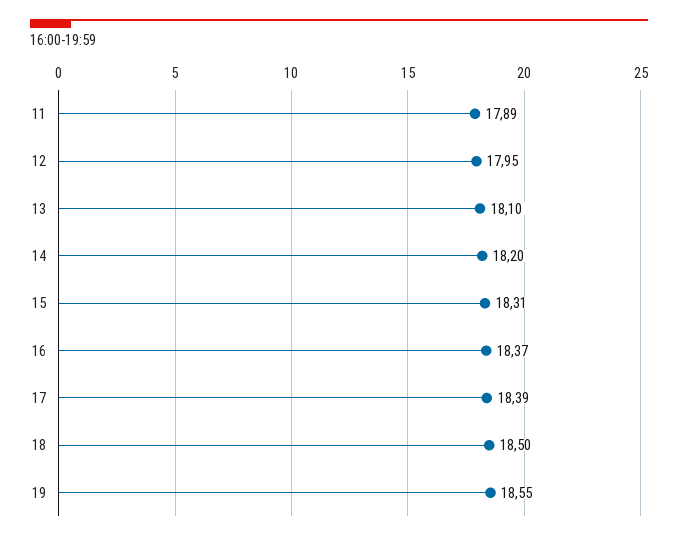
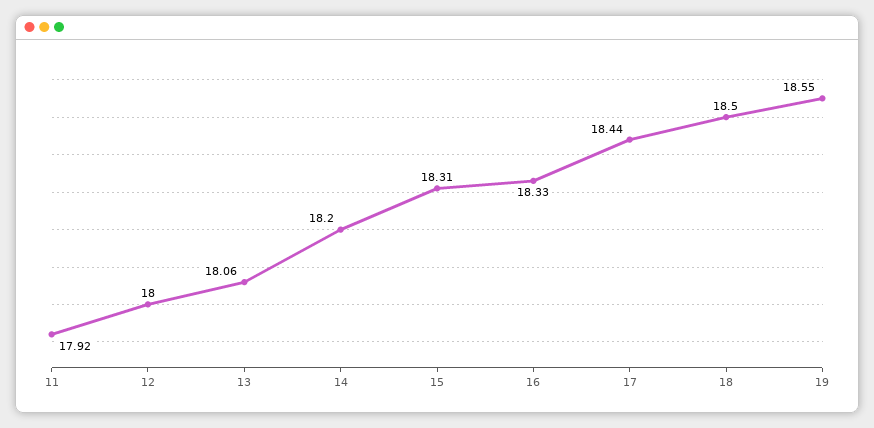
11: 17.89 -> 17.92
12: 17.95 -> 18
13: 18.1 -> 18.06
16: 18.37 -> 18.33
17: 18.39 -> 18.44

